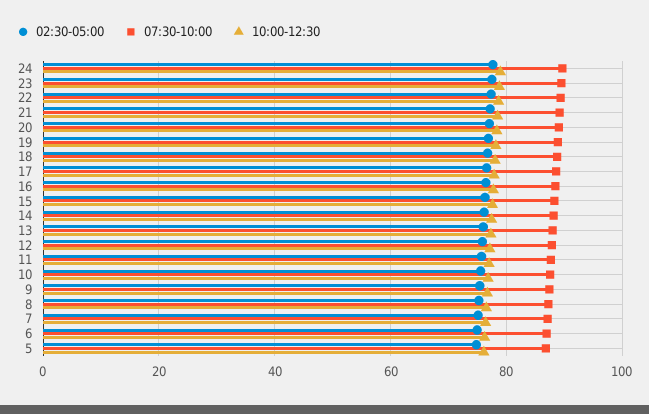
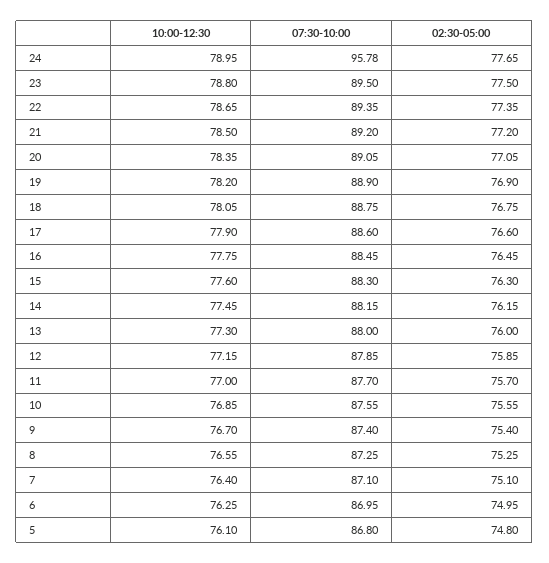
07:30-10:00, 24: 90 -> 95.78

